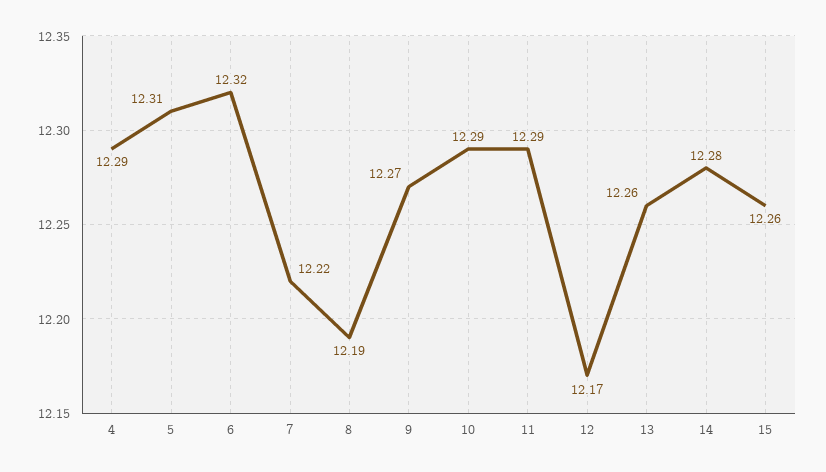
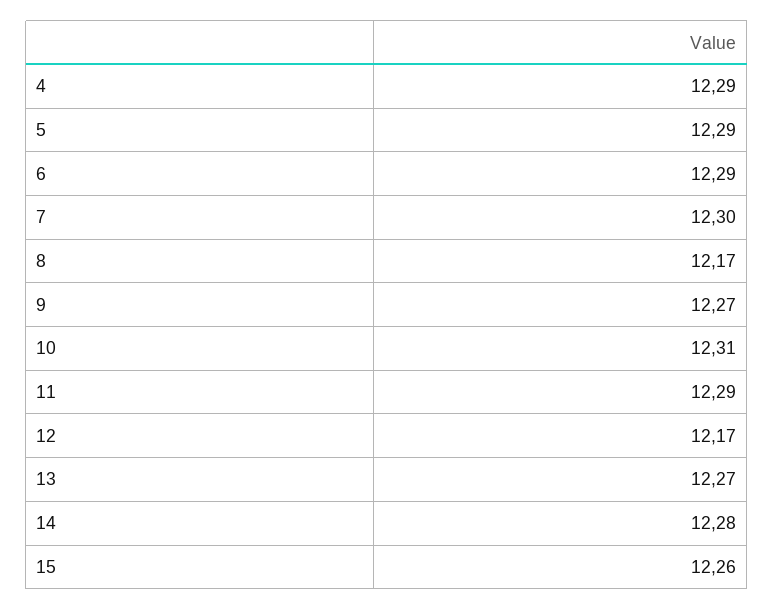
5: 12.31 -> 12.29
6: 12.32 -> 12.29
7: 12.22 -> 12.3
8: 12.19 -> 12.17
10: 12.29 -> 12.31
13: 12.26 -> 12.27

